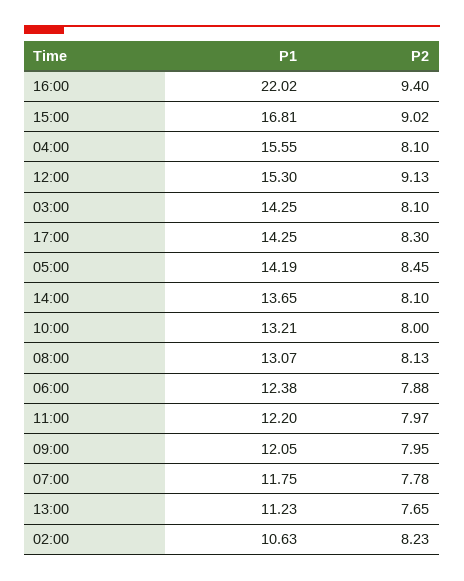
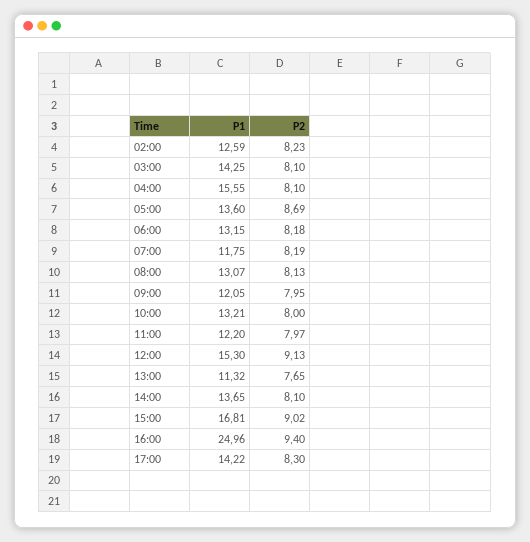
P1, 16:00: 22.02 -> 24.96
P1, 17:00: 14.25 -> 14.22
P1, 05:00: 14.19 -> 13.6
P2, 05:00: 8.45 -> 8.69
P1, 06:00: 12.38 -> 13.15
P2, 06:00: 7.88 -> 8.18
P2, 07:00: 7.78 -> 8.19
P1, 13:00: 11.23 -> 11.32
P1, 02:00: 10.63 -> 12.59

